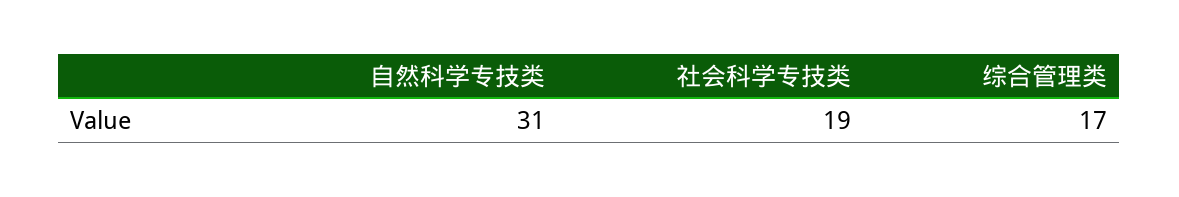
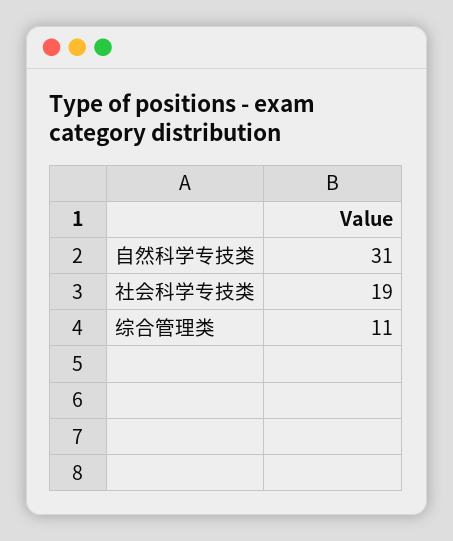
综合管理类: 17 -> 11

